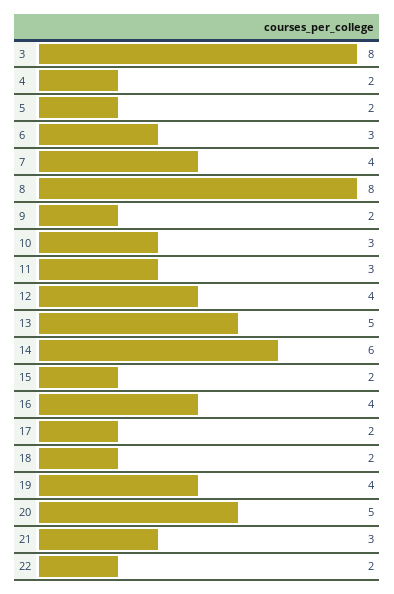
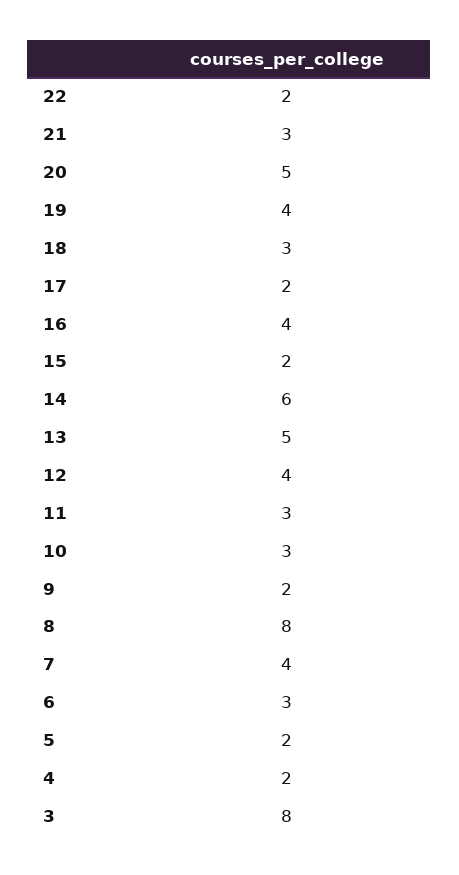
18: 2 -> 3

